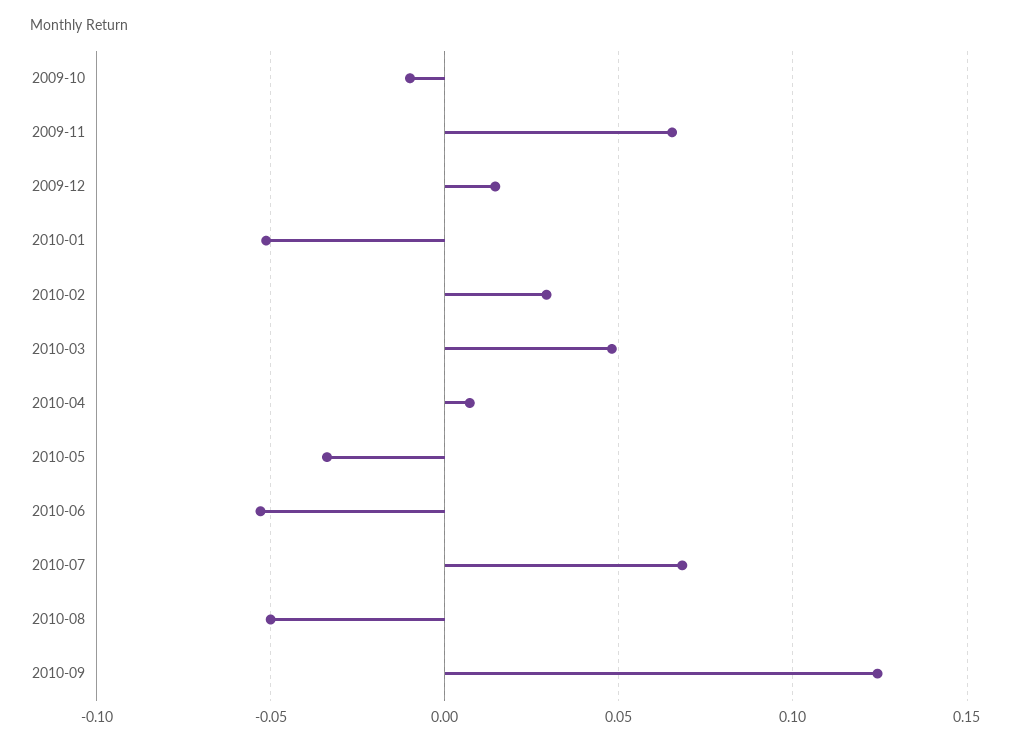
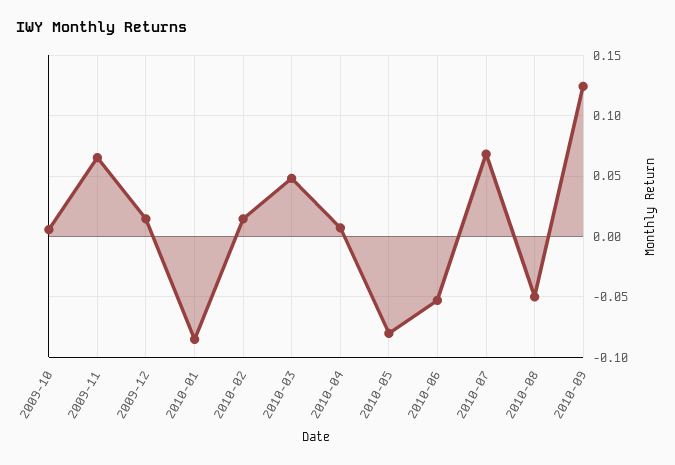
2009-10: -0.01 -> 0.005
2010-01: -0.05 -> -0.085
2010-02: 0.03 -> 0.015
2010-05: -0.035 -> -0.08

